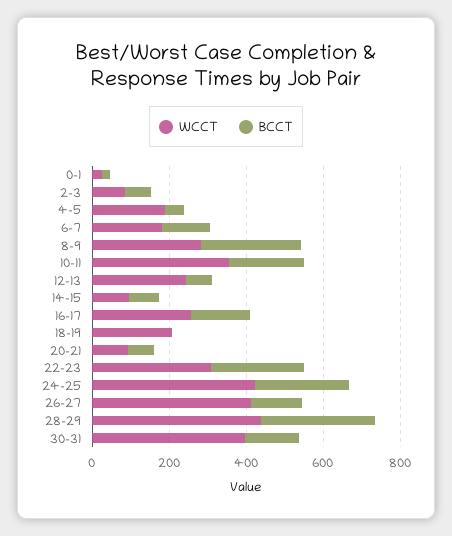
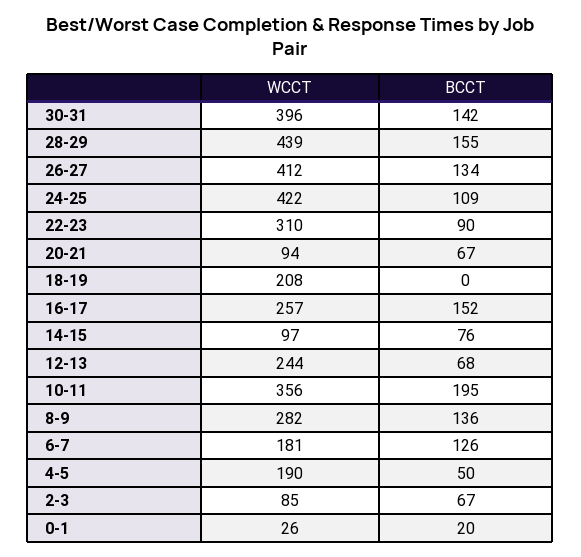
BCCT, 8-9: 250 -> 136
BCCT, 22-23: 250 -> 90
BCCT, 24-25: 250 -> 109
BCCT, 28-29: 300 -> 155

